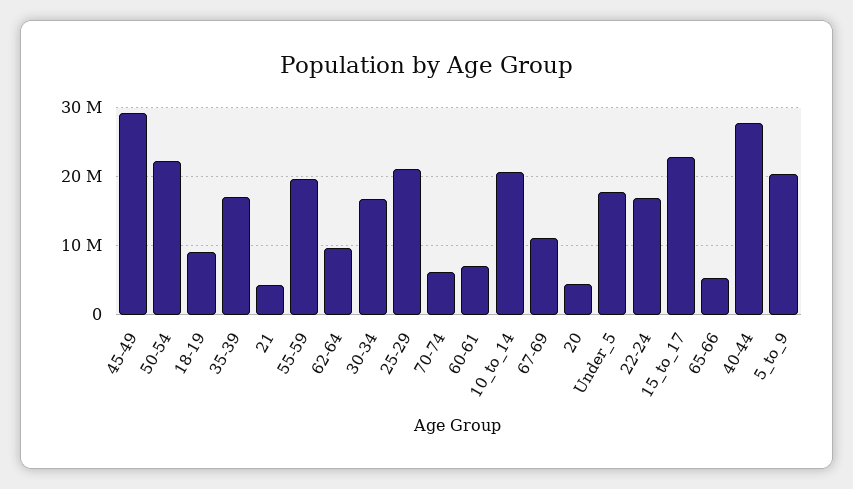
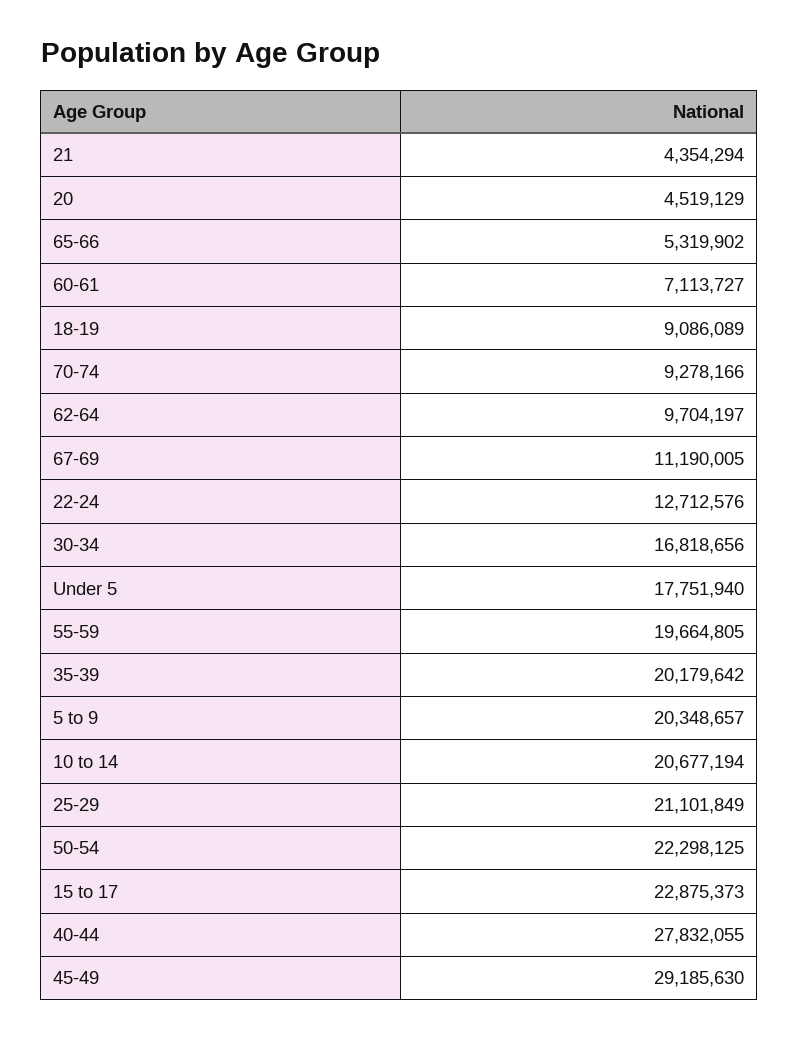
35-39: 17000000 -> 20179642
70-74: 6000000 -> 9278166
22-24: 17000000 -> 12712576

